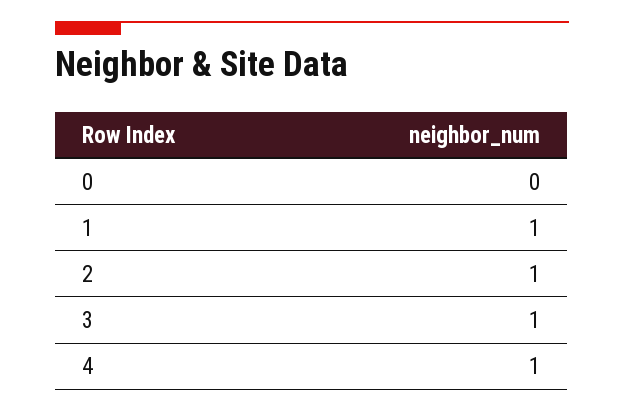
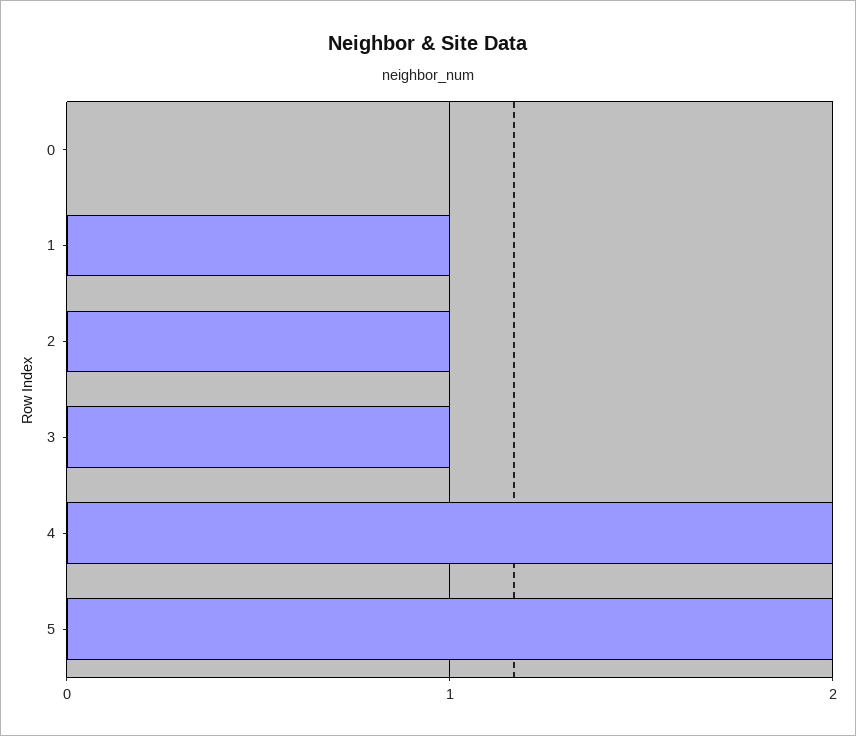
4: 1 -> 2
5: none -> 2

